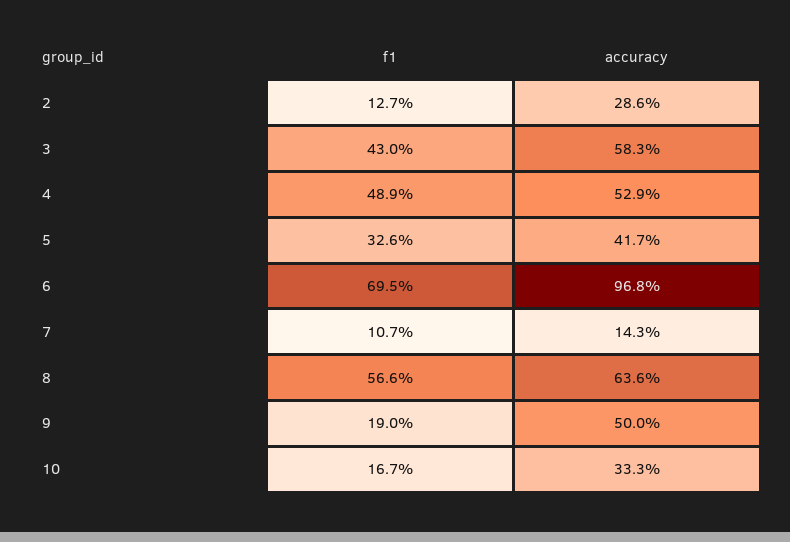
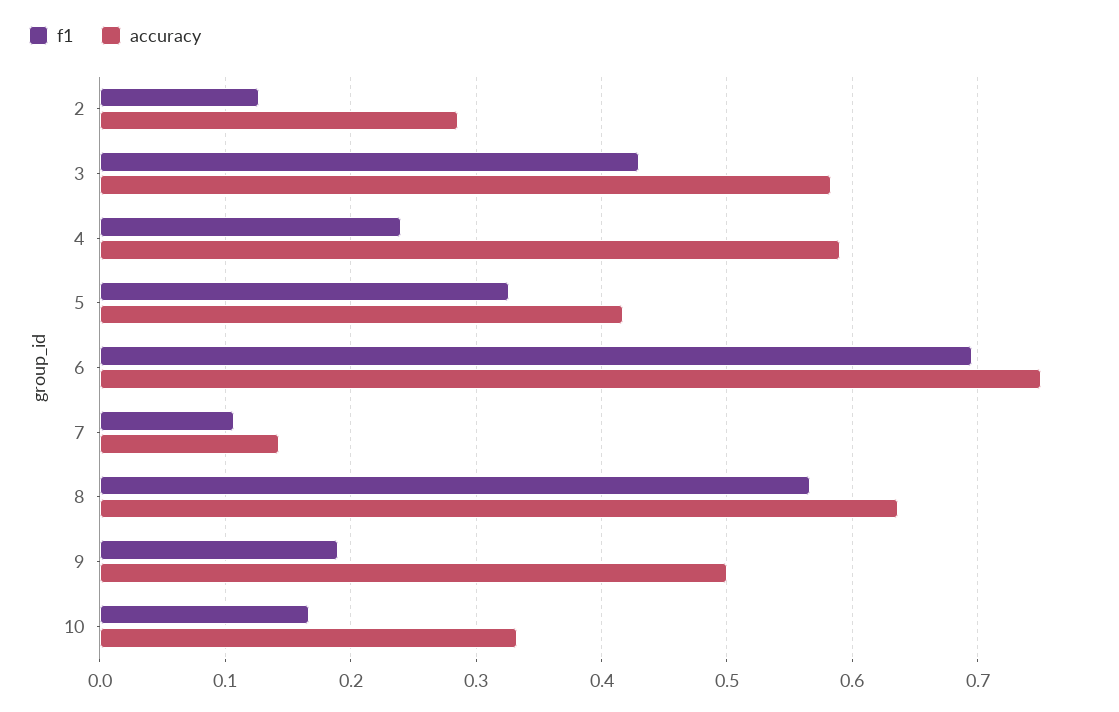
f1, 4: 0.489 -> 0.24
accuracy, 4: 0.529 -> 0.59
accuracy, 6: 0.968 -> 0.75

